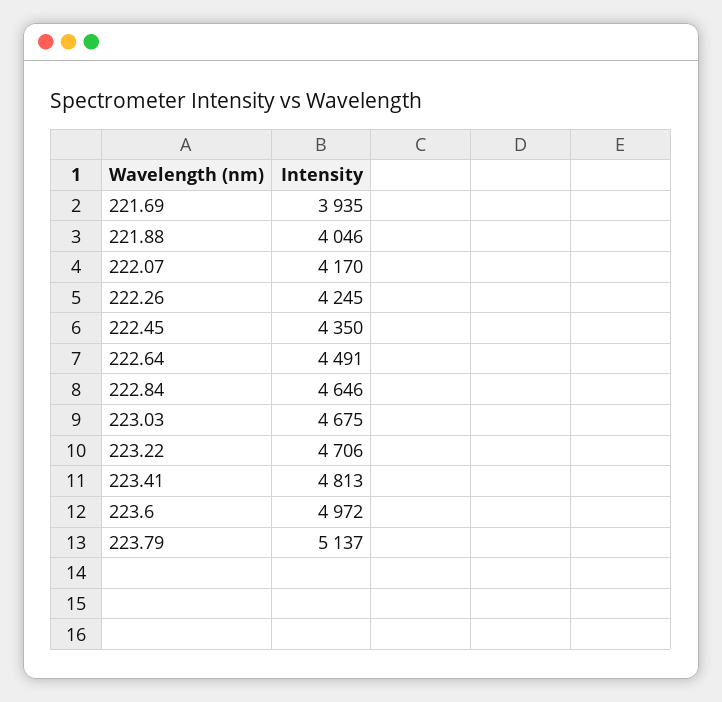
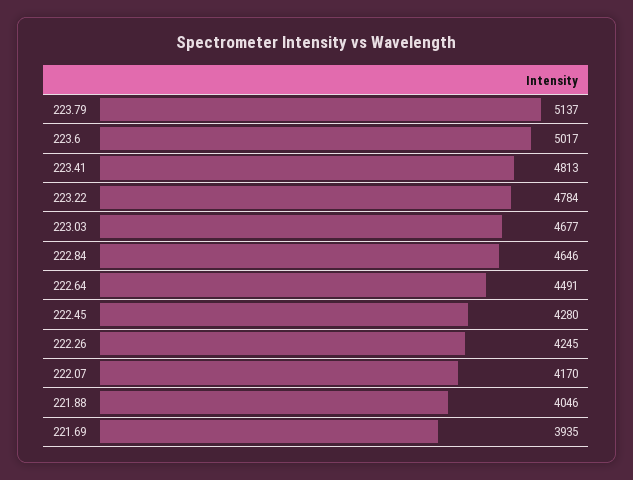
222.45: 4350 -> 4280
223.03: 4675 -> 4677
223.22: 4706 -> 4784
223.6: 4972 -> 5017

